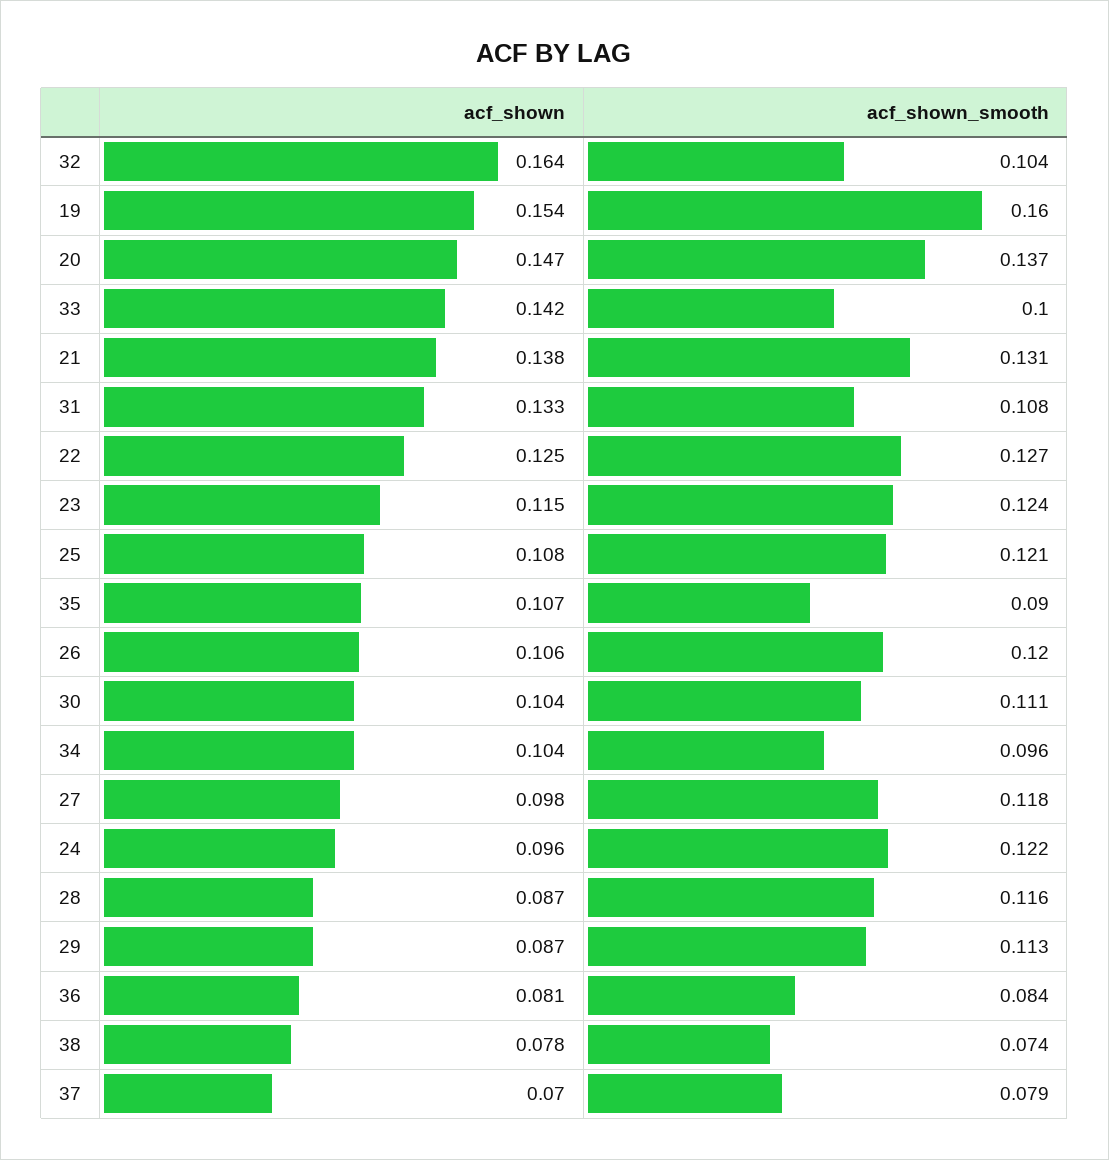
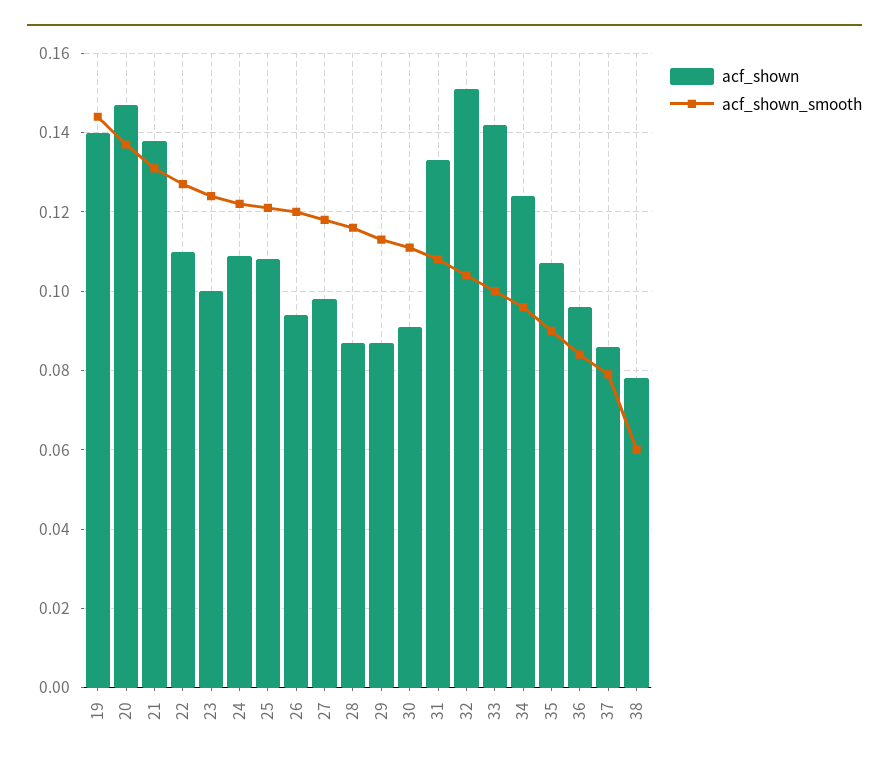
acf_shown, 32: 0.164 -> 0.15
acf_shown, 19: 0.154 -> 0.14
acf_shown_smooth, 19: 0.16 -> 0.145
acf_shown, 22: 0.125 -> 0.11
acf_shown, 23: 0.115 -> 0.1
acf_shown, 26: 0.106 -> 0.095
acf_shown, 30: 0.104 -> 0.09
acf_shown, 34: 0.104 -> 0.125
acf_shown, 24: 0.096 -> 0.11
acf_shown, 36: 0.081 -> 0.095
acf_shown_smooth, 38: 0.074 -> 0.06
acf_shown, 37: 0.07 -> 0.085

